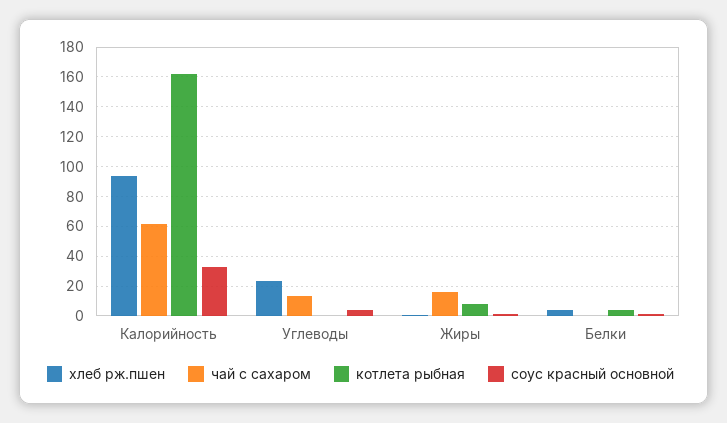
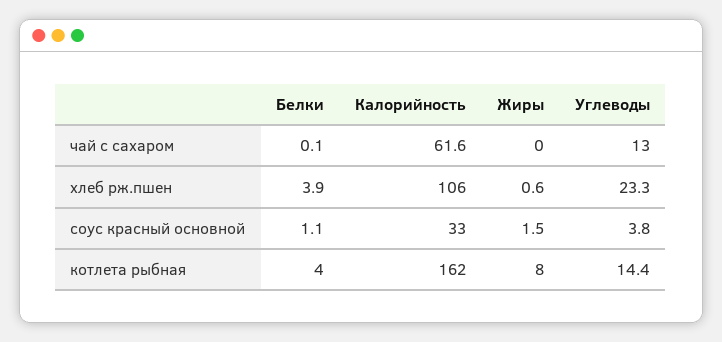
хлеб рж.пшен, Калорийность: 95 -> 106
котлета рыбная, Углеводы: 0 -> 14.4
чай с сахаром, Жиры: 15 -> 0

